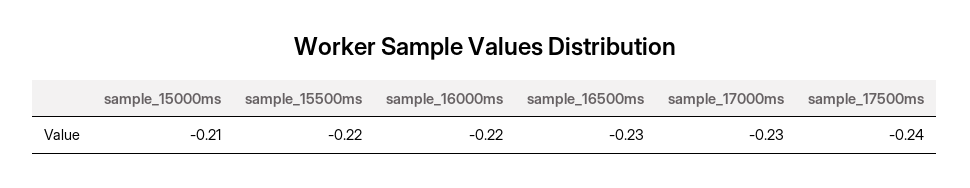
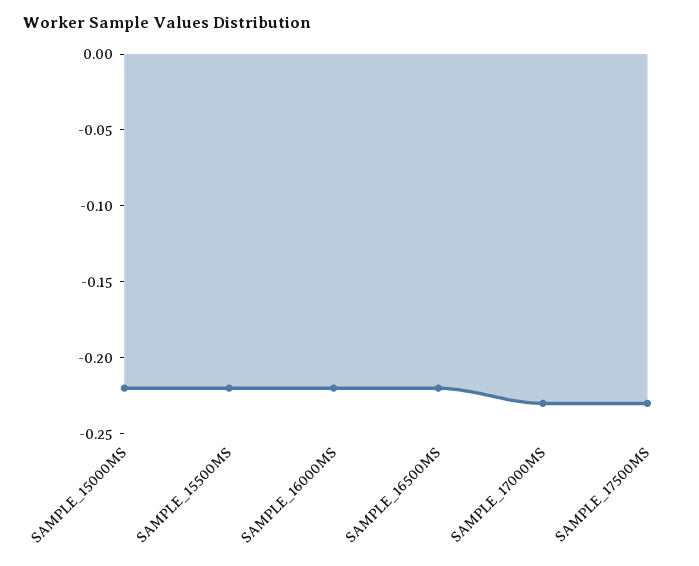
sample_15000ms: -0.21 -> -0.22
sample_16500ms: -0.23 -> -0.22
sample_17500ms: -0.24 -> -0.23

